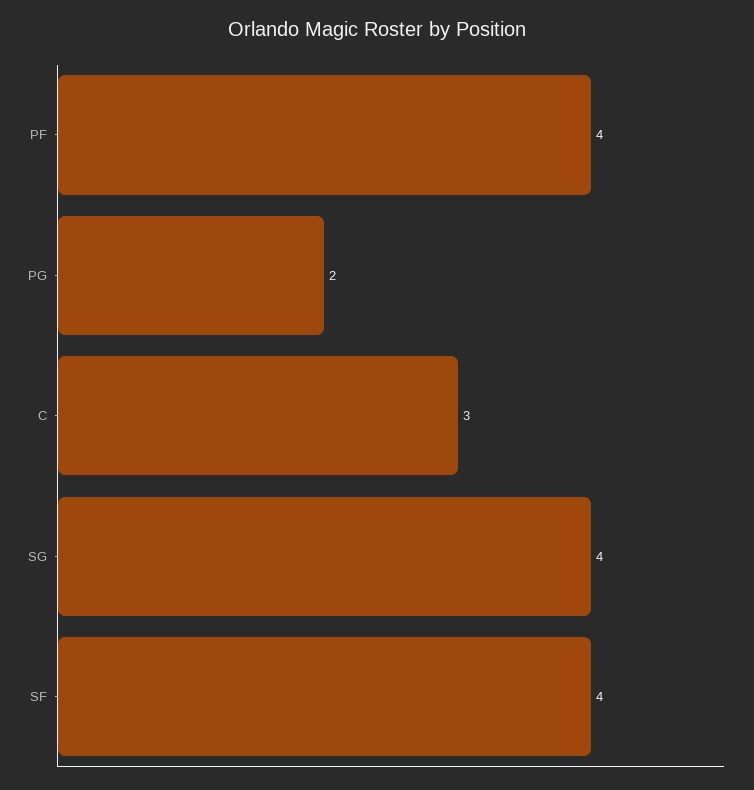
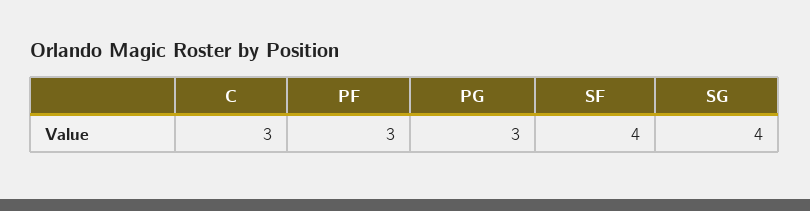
PF: 4 -> 3
PG: 2 -> 3

